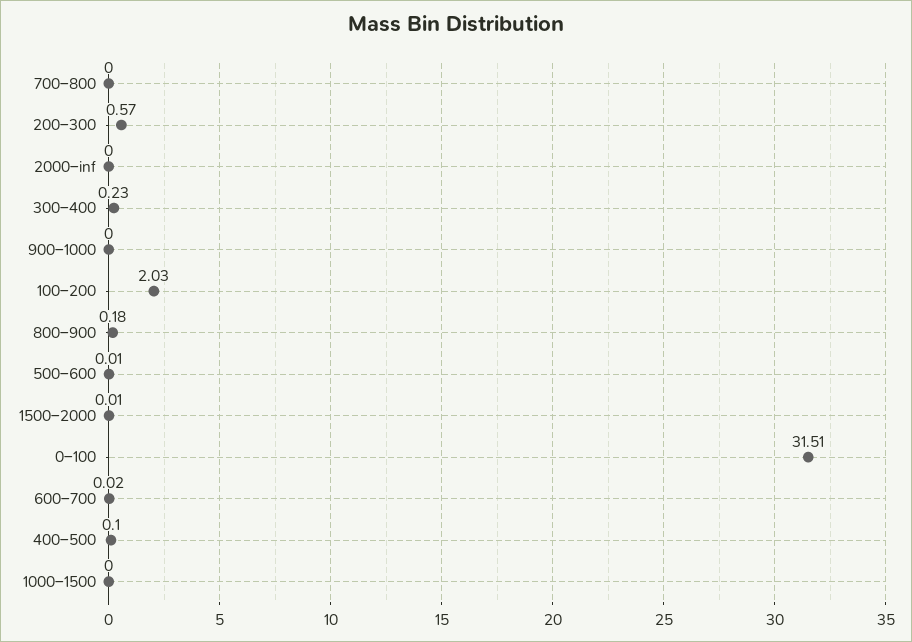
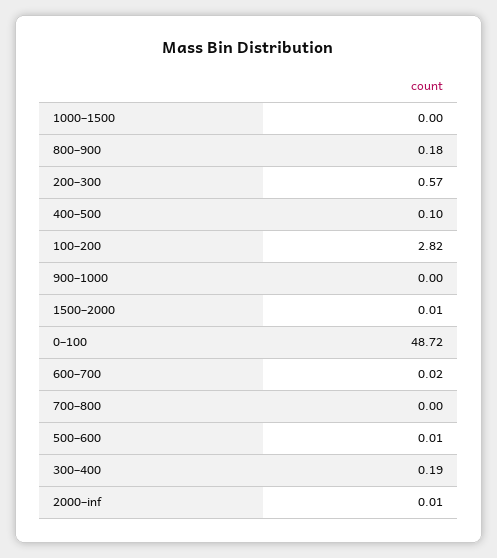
2000–inf: 0 -> 0.01
300–400: 0.23 -> 0.19
100–200: 2.03 -> 2.82
0–100: 31.51 -> 48.72

